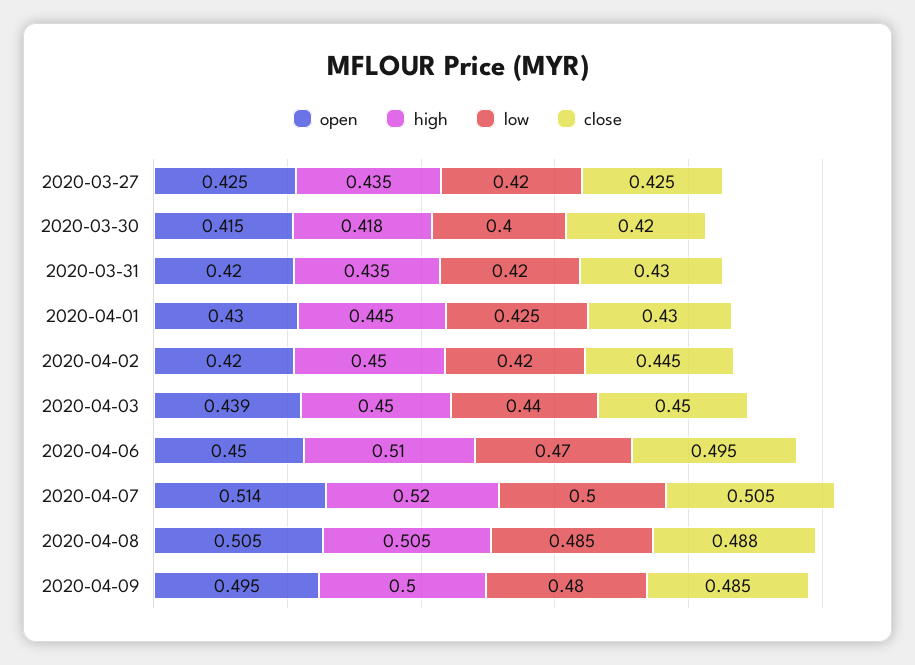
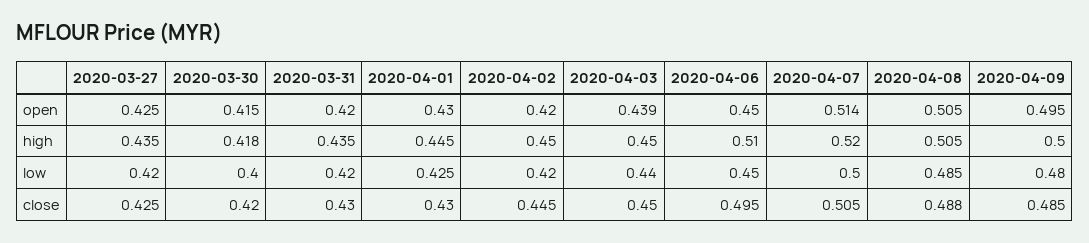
low, 2020-04-06: 0.47 -> 0.45

